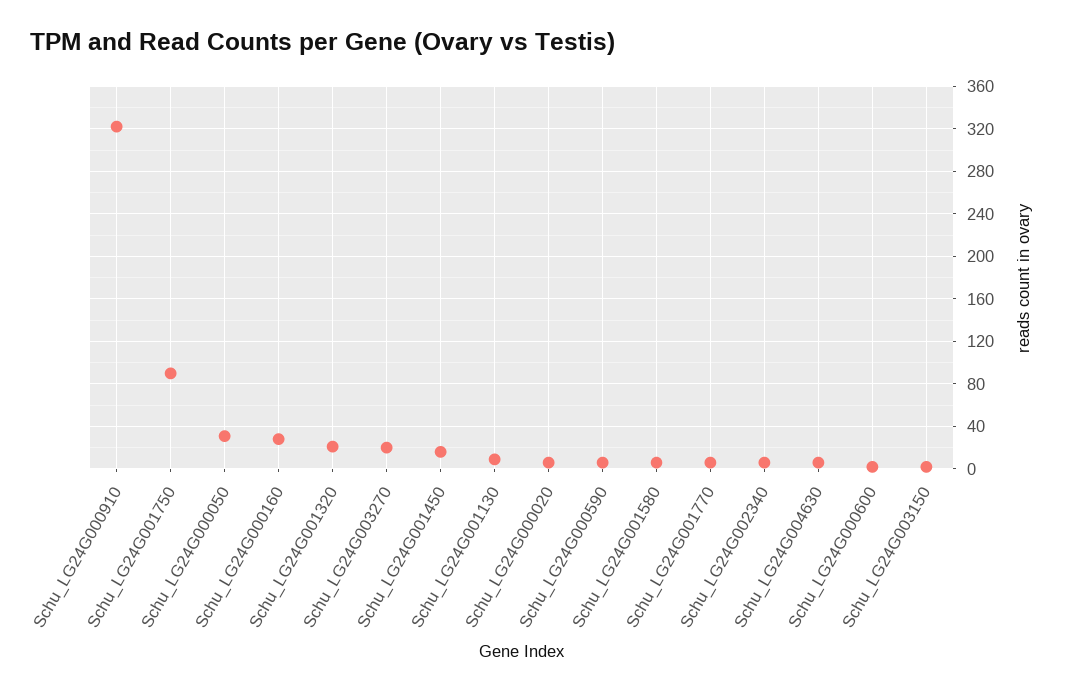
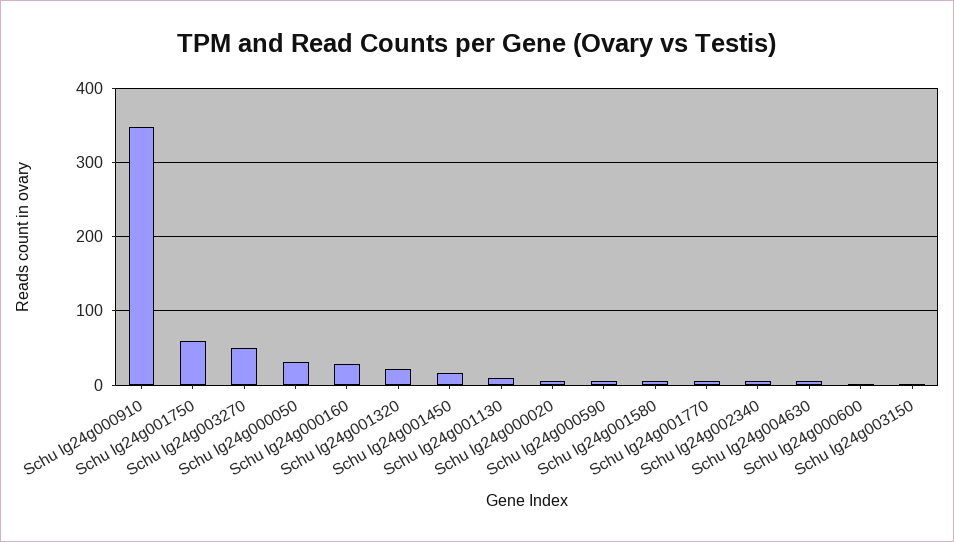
Schu_LG24G000910: 320 -> 350
Schu_LG24G001750: 90 -> 60
Schu_LG24G003270: 20 -> 50

